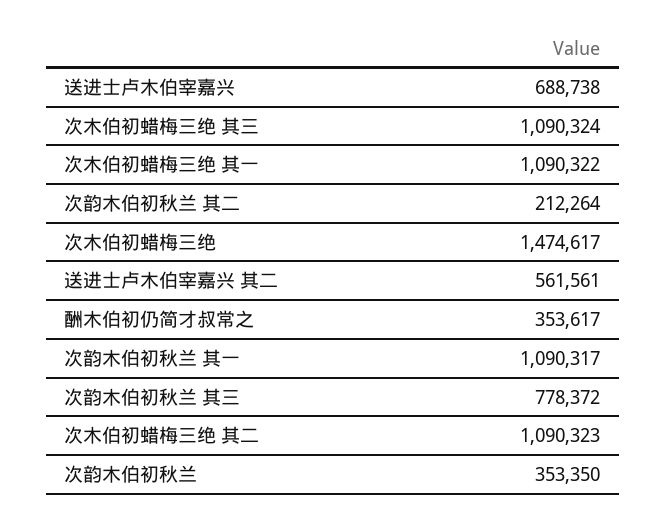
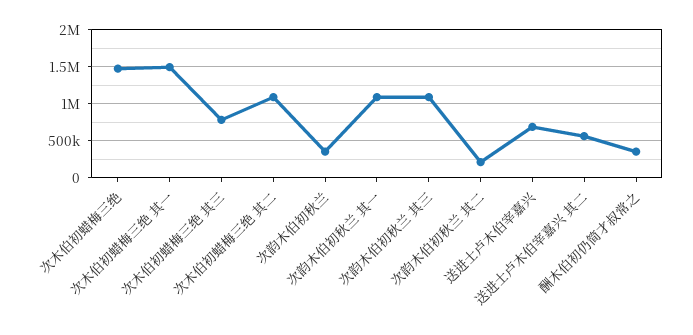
次木伯初蜡梅三绝 其三: 1090324 -> 800000
次木伯初蜡梅三绝 其一: 1090322 -> 1500000
次韵木伯初秋兰 其三: 778372 -> 1100000

